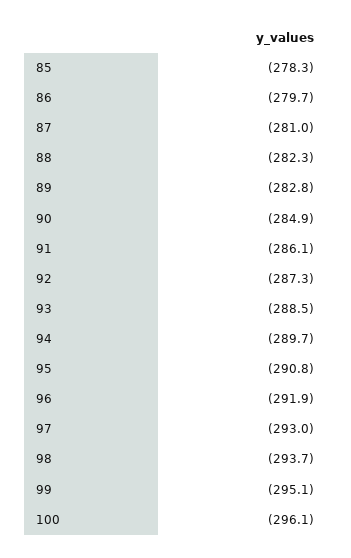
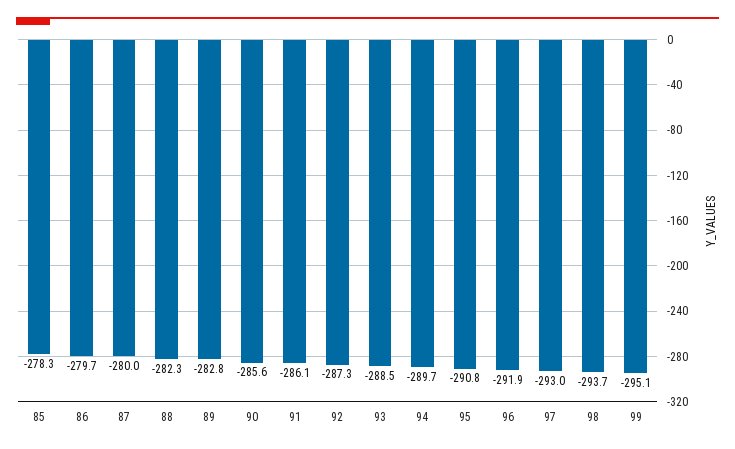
87: -281 -> -280
90: -284.9 -> -285.6
100: -296.1 -> none

